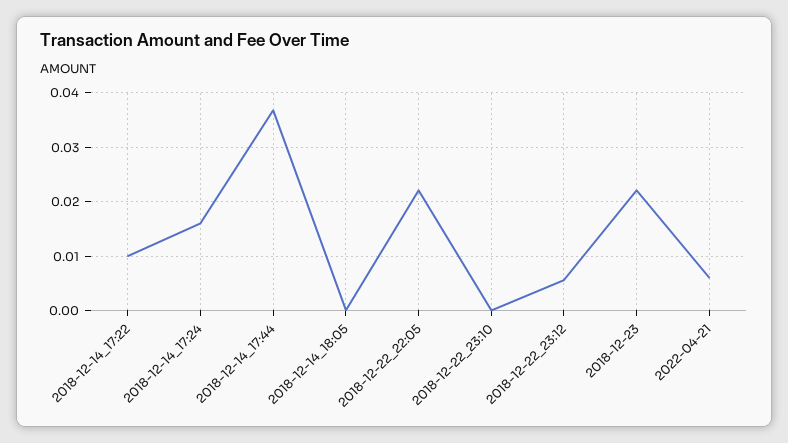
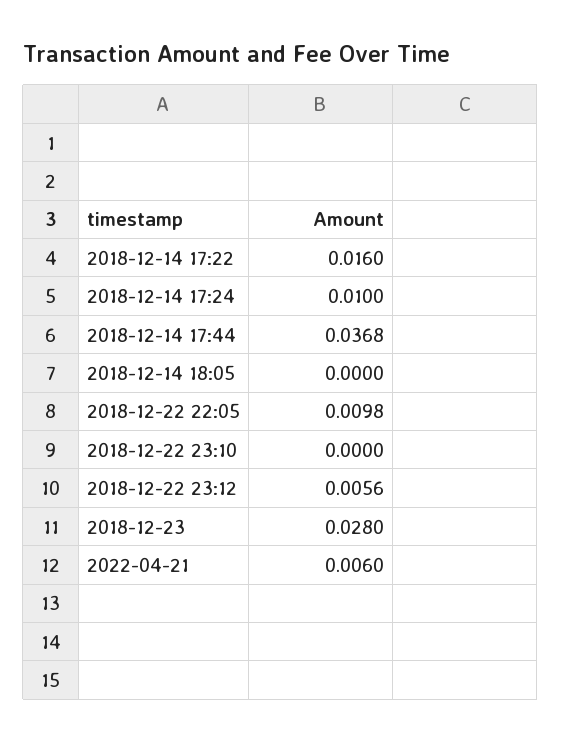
2018-12-14_17:22: 0.01 -> 0.016
2018-12-14_17:24: 0.016 -> 0.01
2018-12-22_22:05: 0.022 -> 0.0098
2018-12-23: 0.022 -> 0.028

